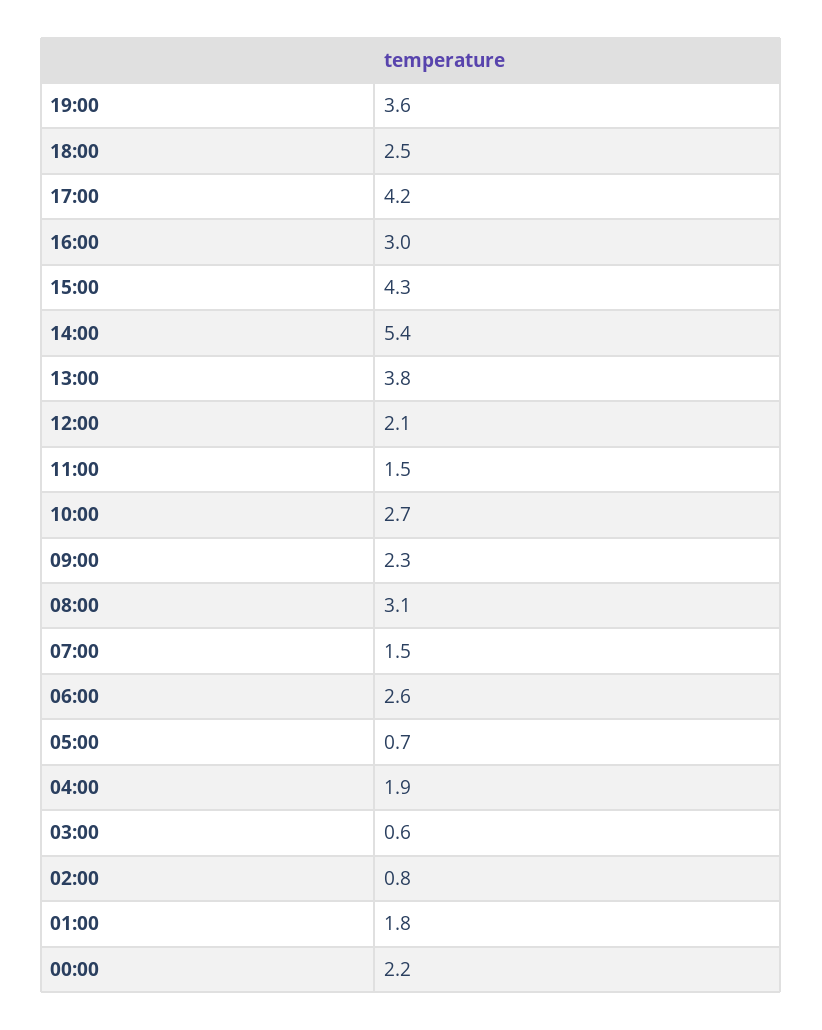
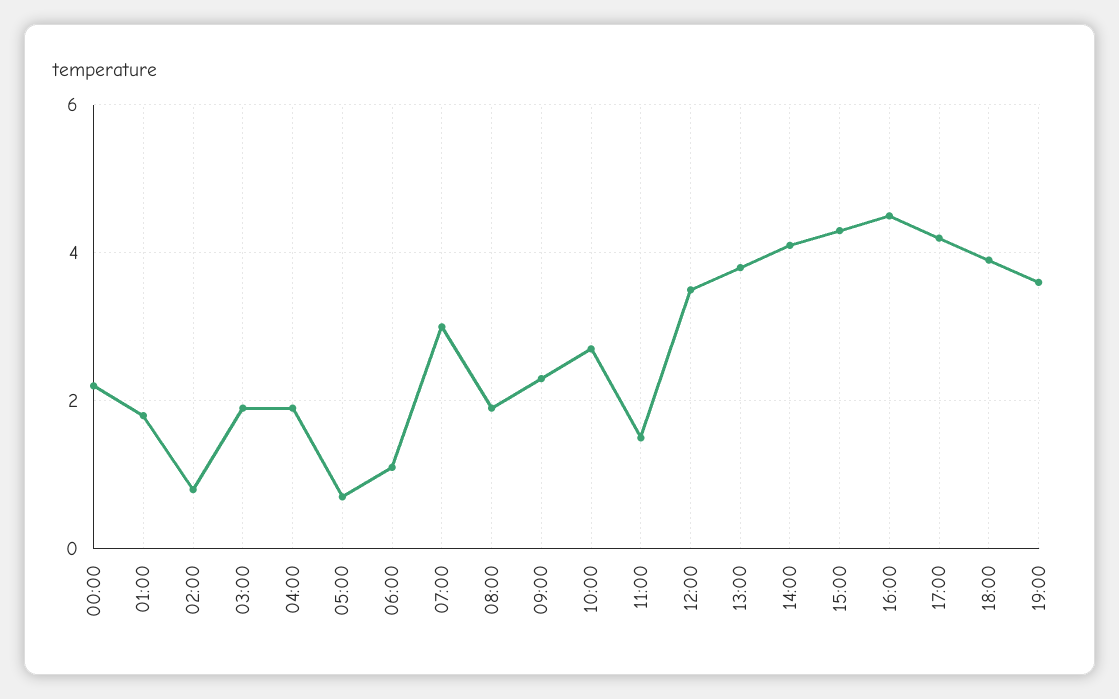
18:00: 2.5 -> 4
16:00: 3 -> 4.5
14:00: 5.4 -> 4
12:00: 2.1 -> 3.5
08:00: 3.1 -> 2
07:00: 1.5 -> 3
06:00: 2.6 -> 1
03:00: 0.6 -> 2

